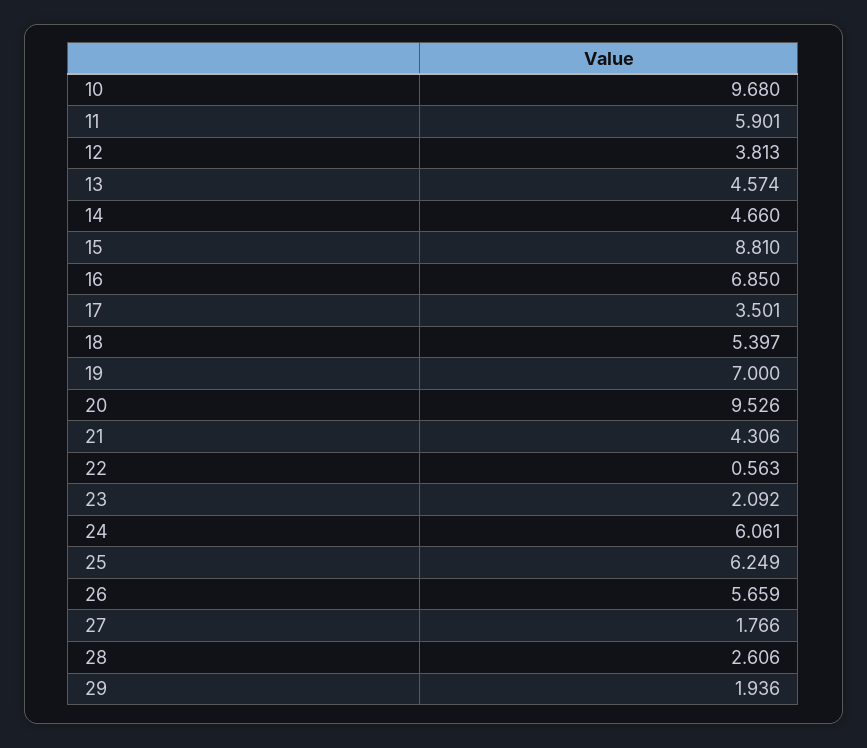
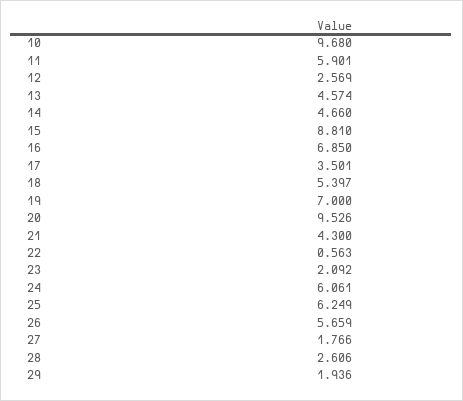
12: 3.813 -> 2.569
21: 4.306 -> 4.3

